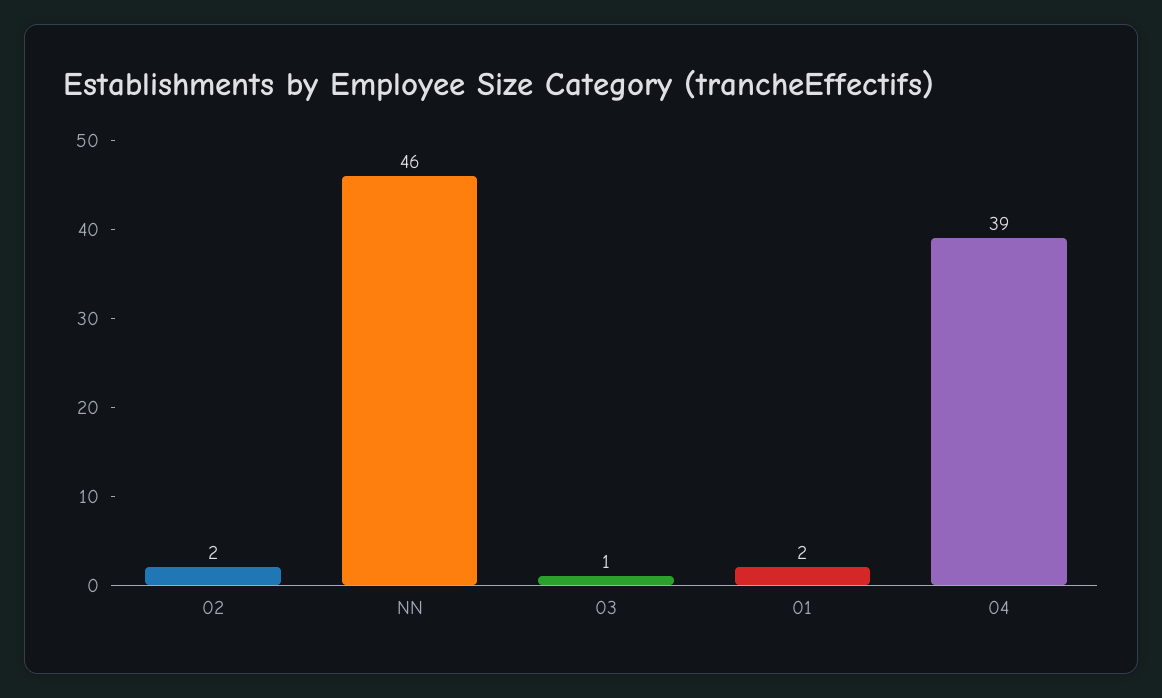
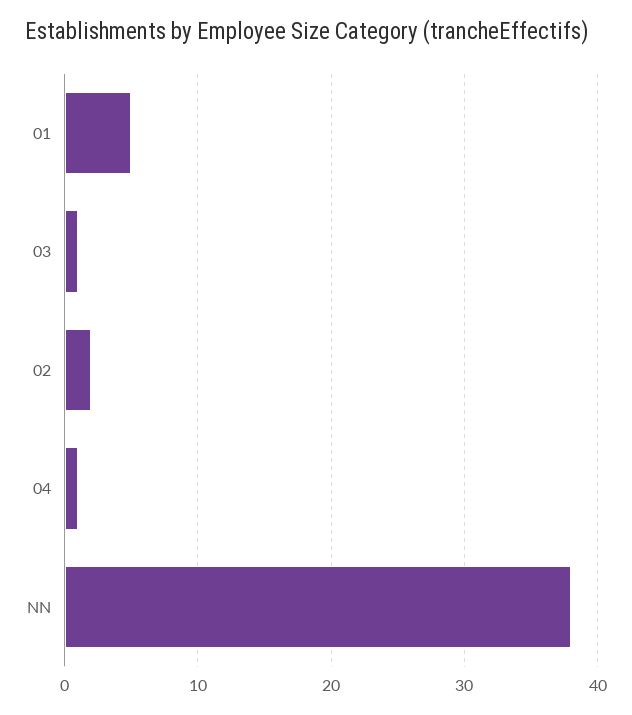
NN: 46 -> 38
01: 2 -> 5
04: 39 -> 1

